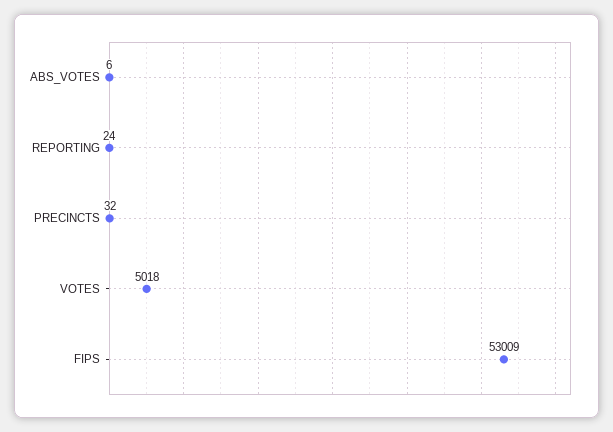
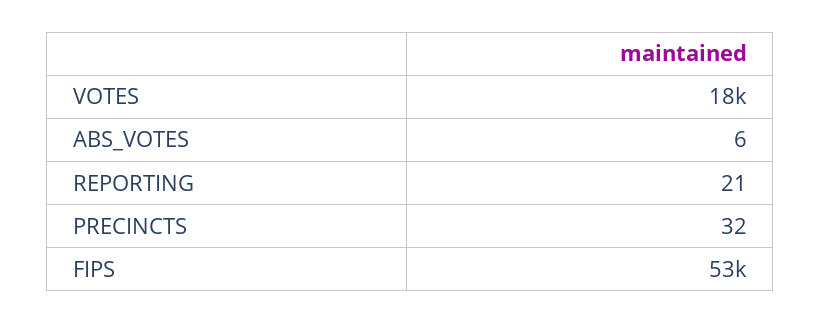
REPORTING: 24 -> 21
VOTES: 5018 -> 18000

